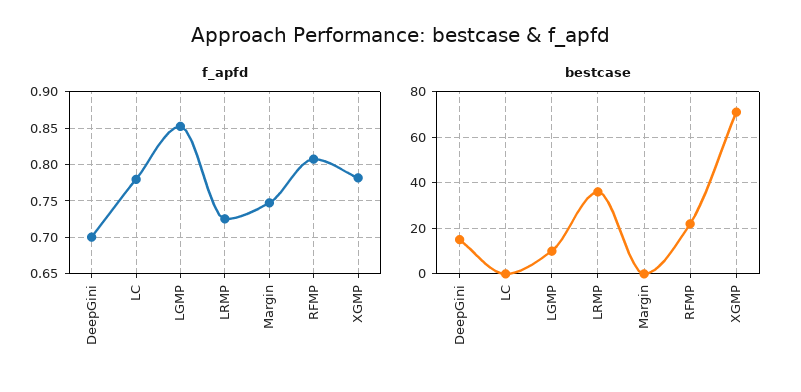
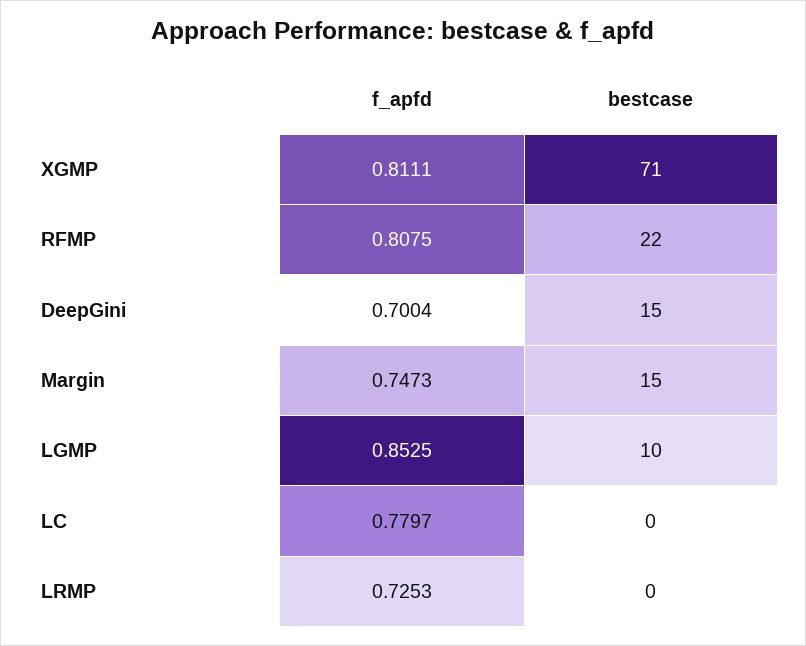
f_apfd, XGMP: 0.78 -> 0.8111
bestcase, LRMP: 35 -> 0
bestcase, Margin: 0 -> 15

